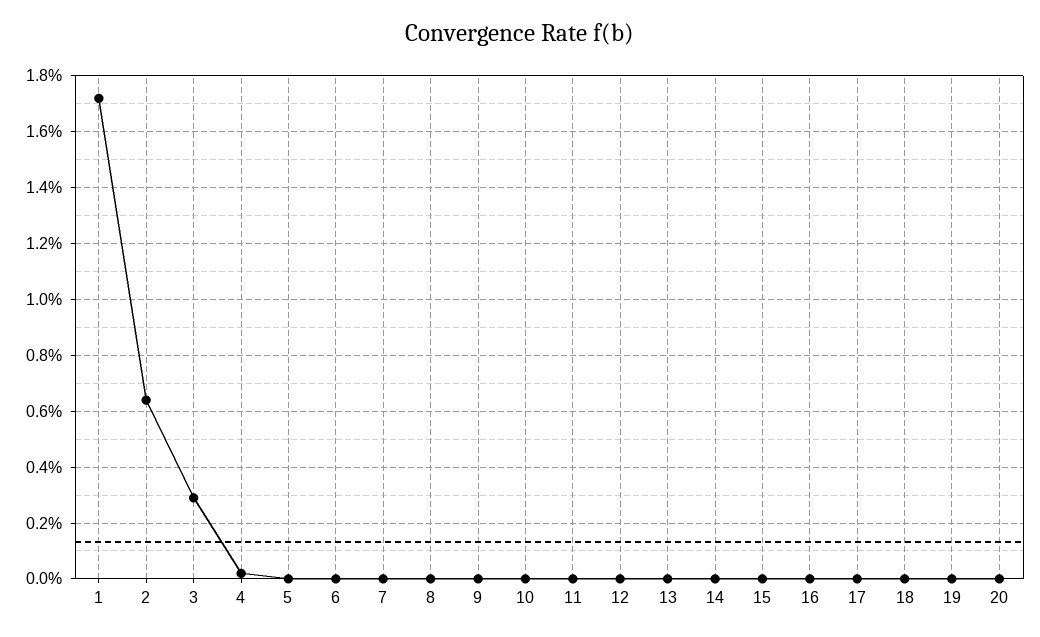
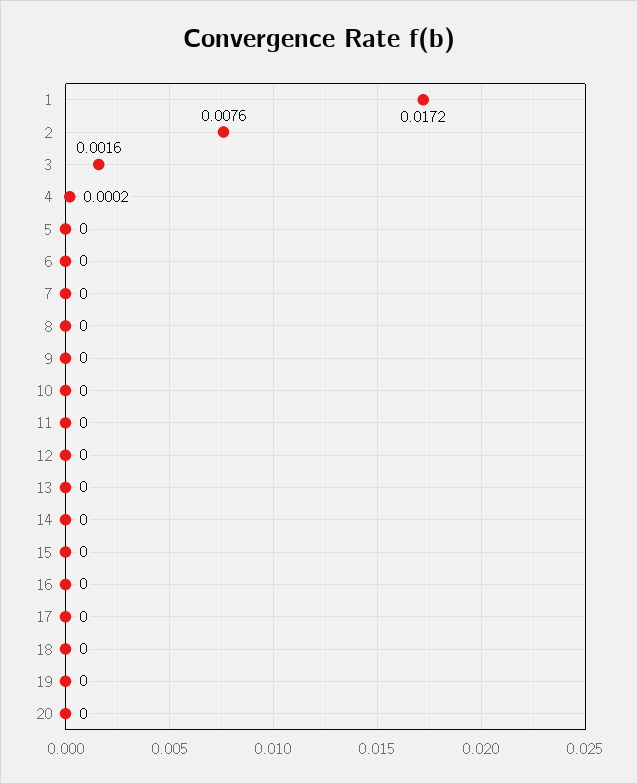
2: 0.0065 -> 0.0076
3: 0.003 -> 0.0016

